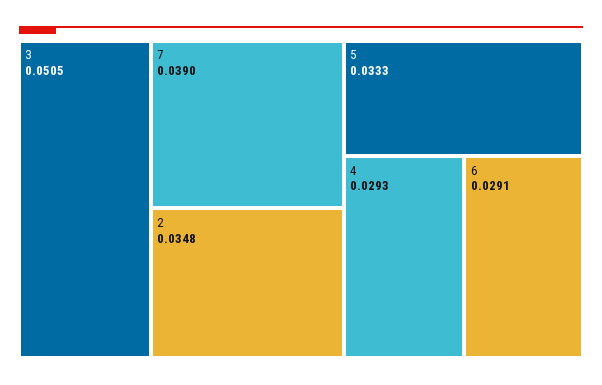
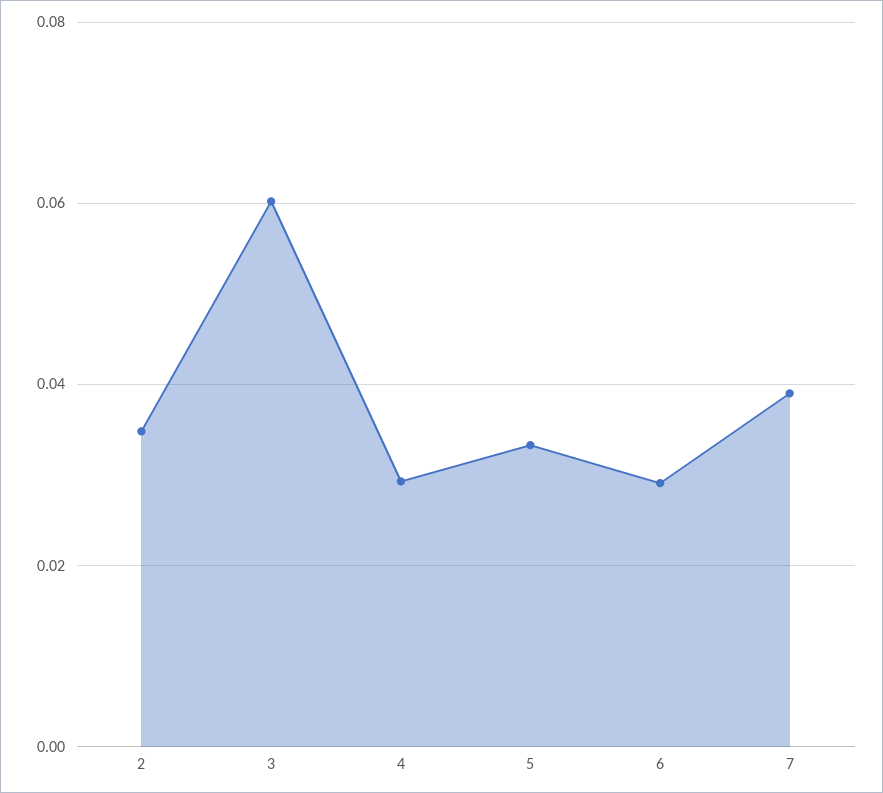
3: 0.0505 -> 0.06

